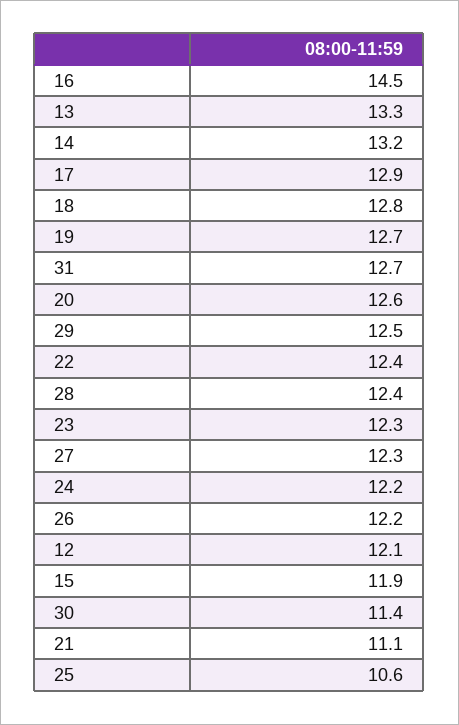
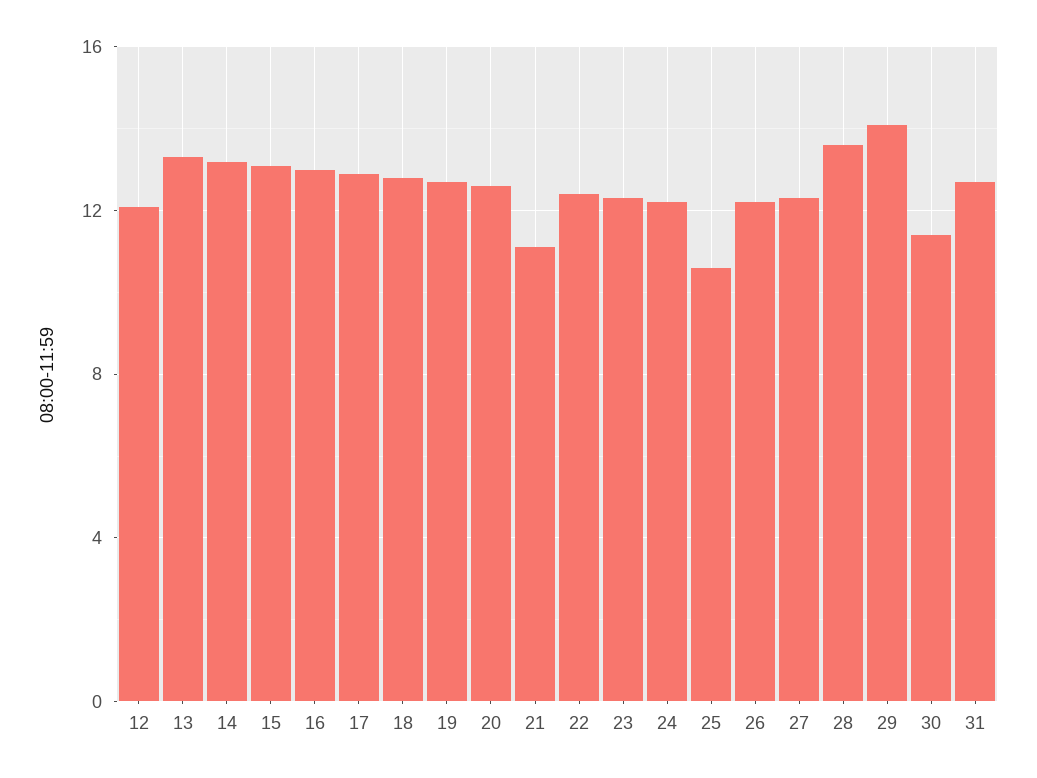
16: 14.5 -> 13
29: 12.5 -> 14
28: 12.4 -> 13.5
15: 11.9 -> 13

